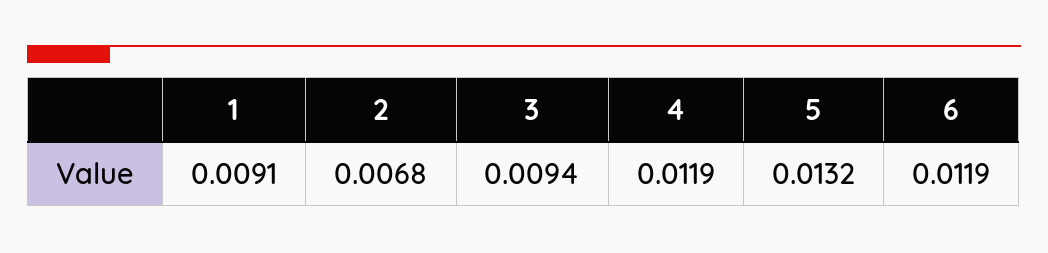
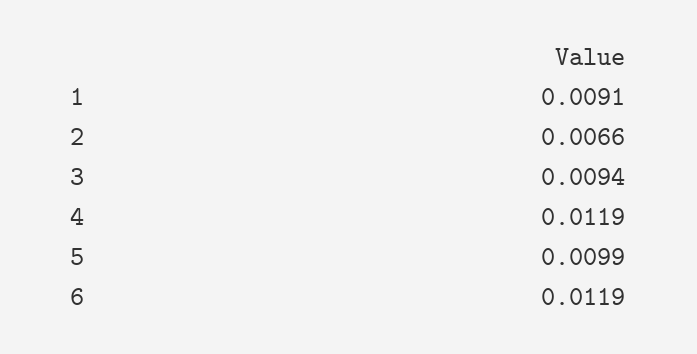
2: 0.0068 -> 0.0066
5: 0.0132 -> 0.0099

